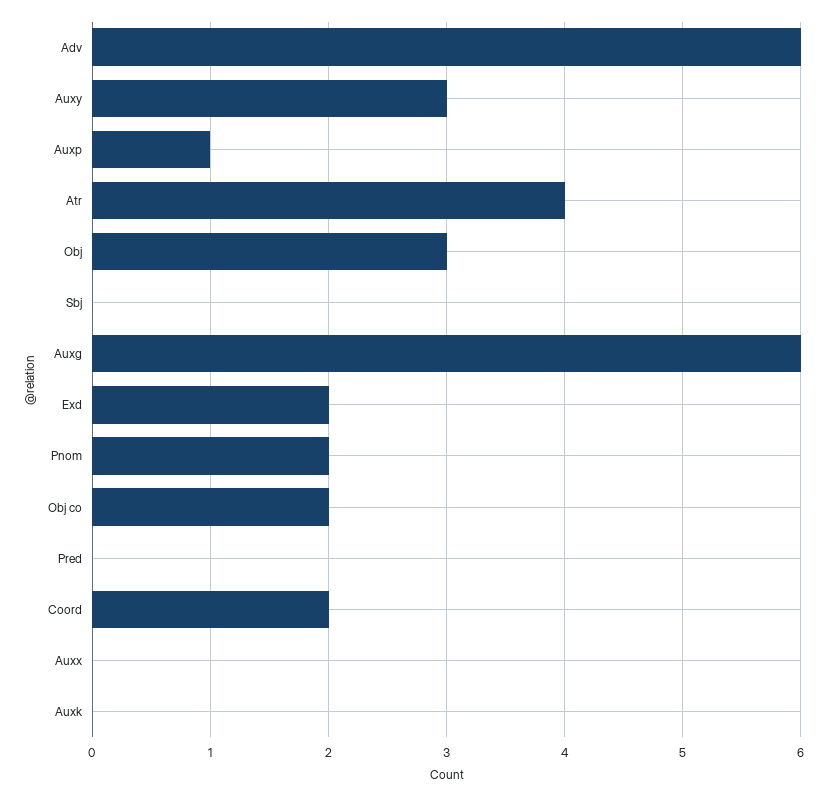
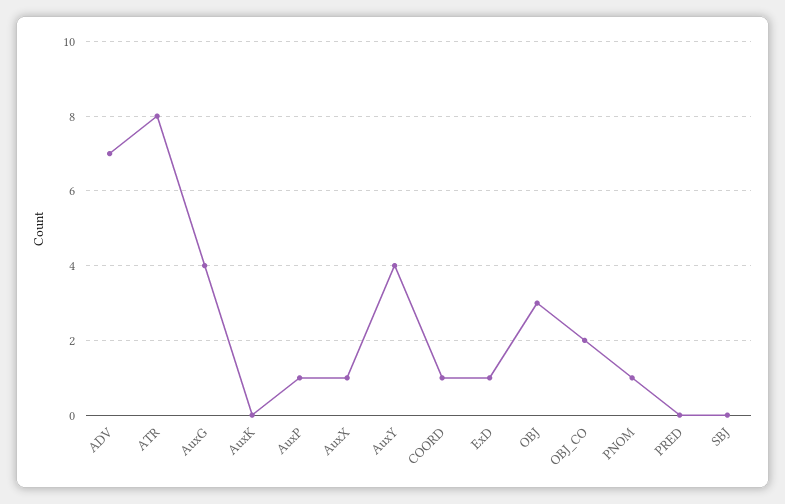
Adv: 6 -> 7
Auxy: 3 -> 4
Atr: 4 -> 8
Auxg: 6 -> 4
Exd: 2 -> 1
Pnom: 2 -> 1
Coord: 2 -> 1
Auxx: 0 -> 1

